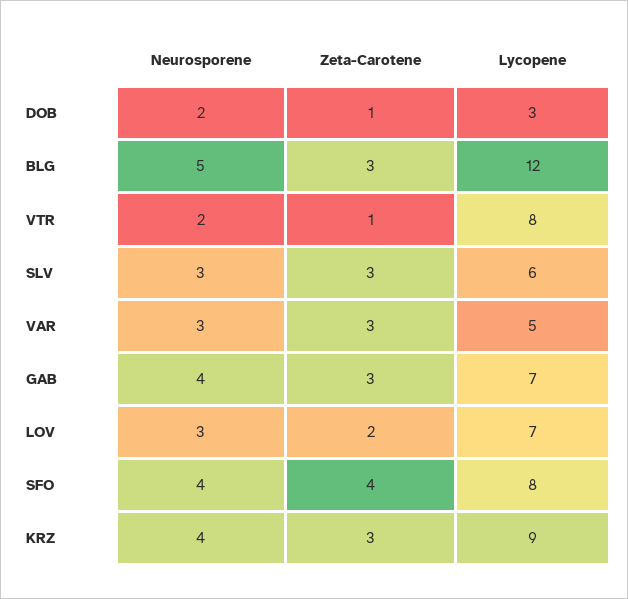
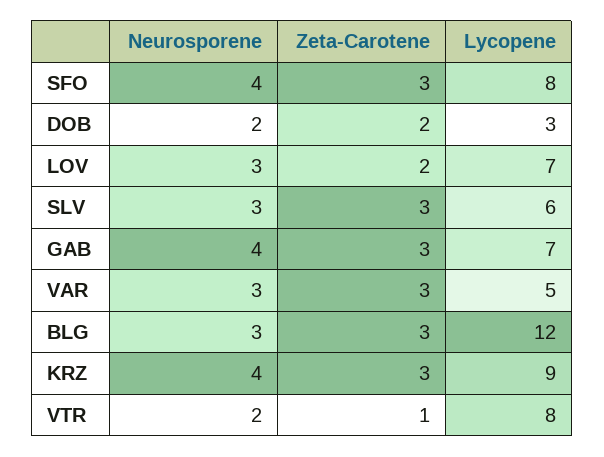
Zeta-Carotene, DOB: 1 -> 2
Neurosporene, BLG: 5 -> 3
Zeta-Carotene, SFO: 4 -> 3

